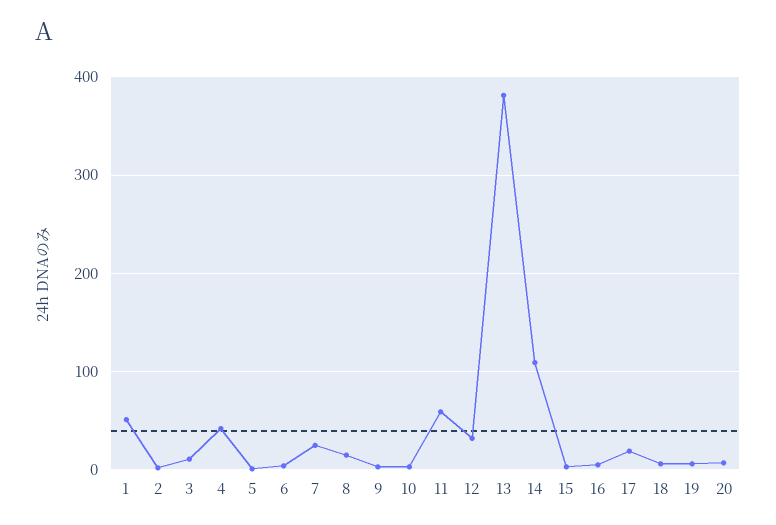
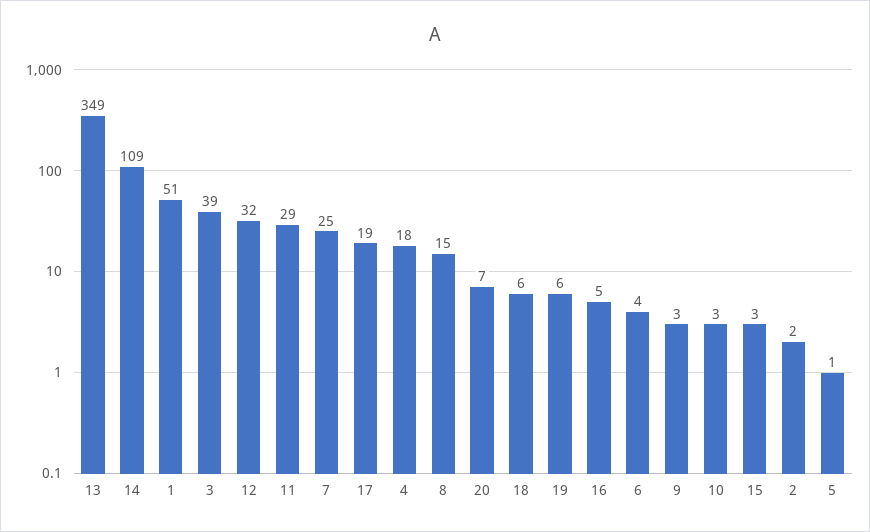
3: 10 -> 39
4: 40 -> 18
11: 60 -> 29
13: 380 -> 349

